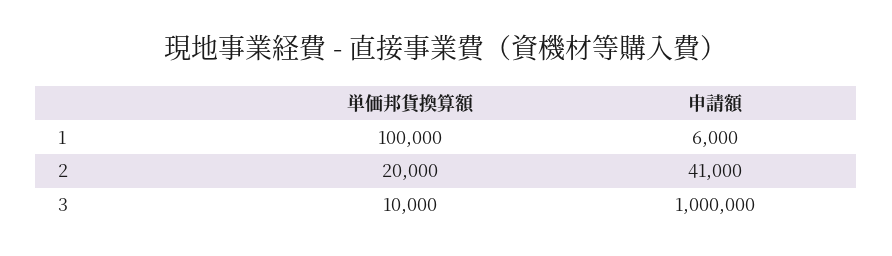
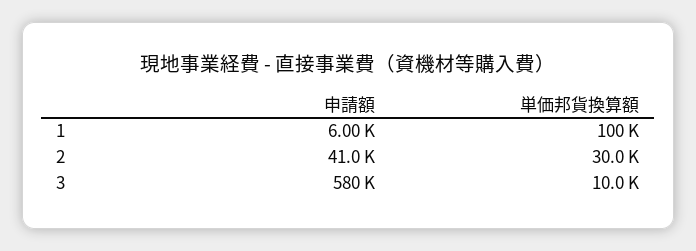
単価邦貨換算額, 2: 20000 -> 30000
申請額, 3: 1000000 -> 580000

